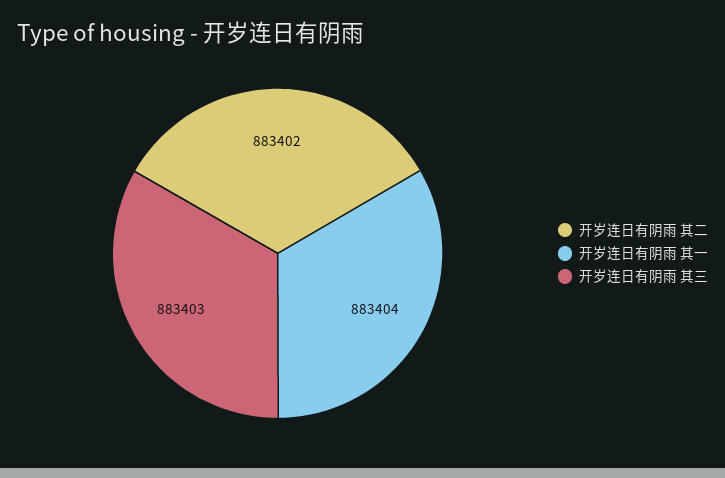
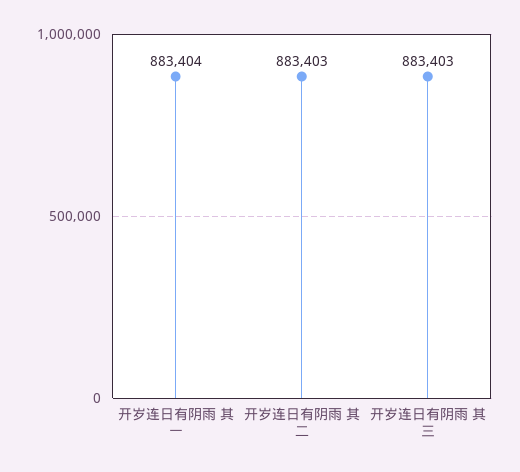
开岁连日有阴雨 其二: 883402 -> 883403

